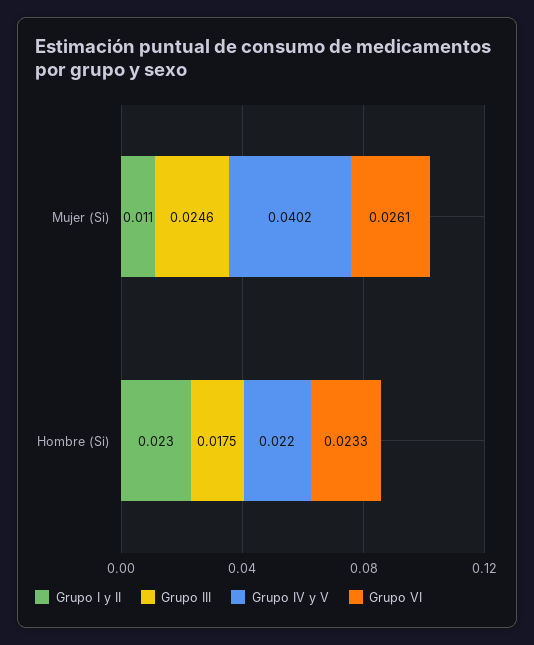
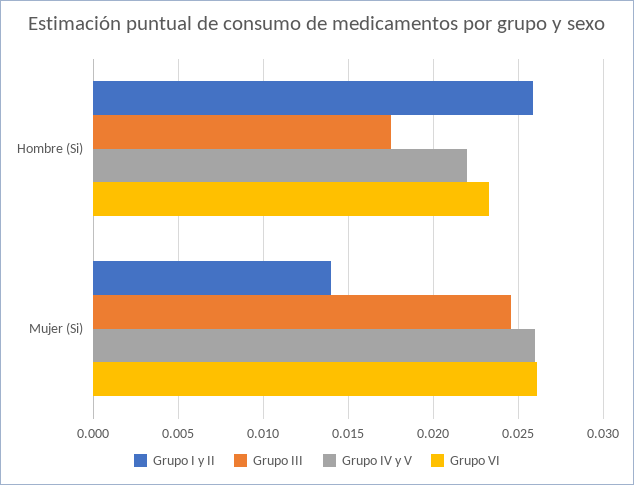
Grupo I y II, Mujer (Si): 0.011 -> 0.014
Grupo IV y V, Mujer (Si): 0.0402 -> 0.026
Grupo I y II, Hombre (Si): 0.023 -> 0.026

